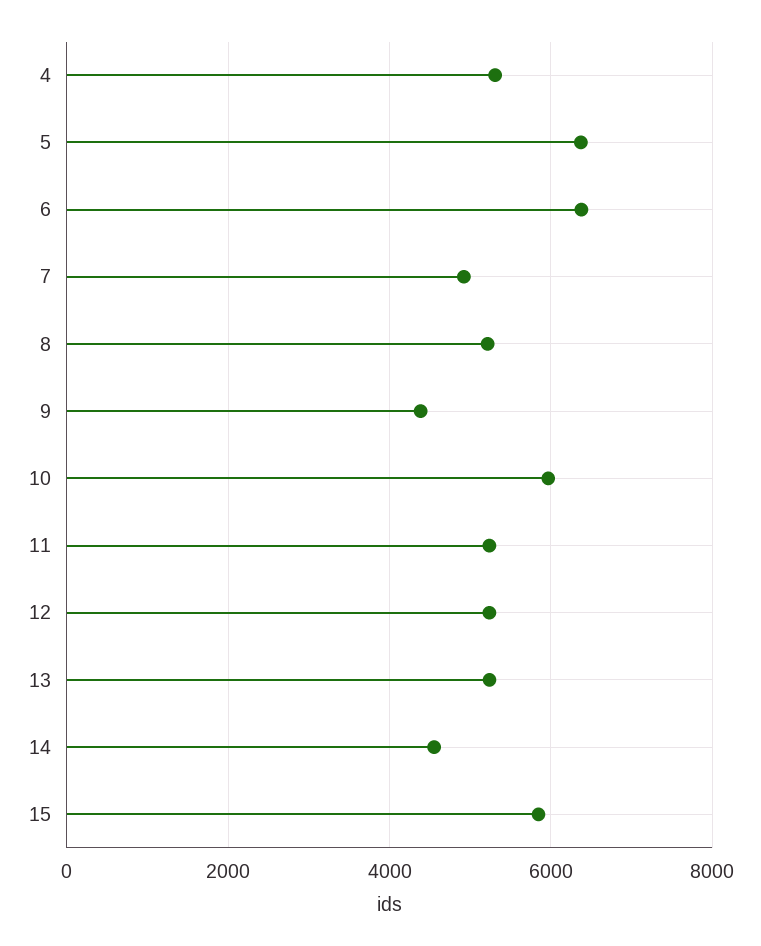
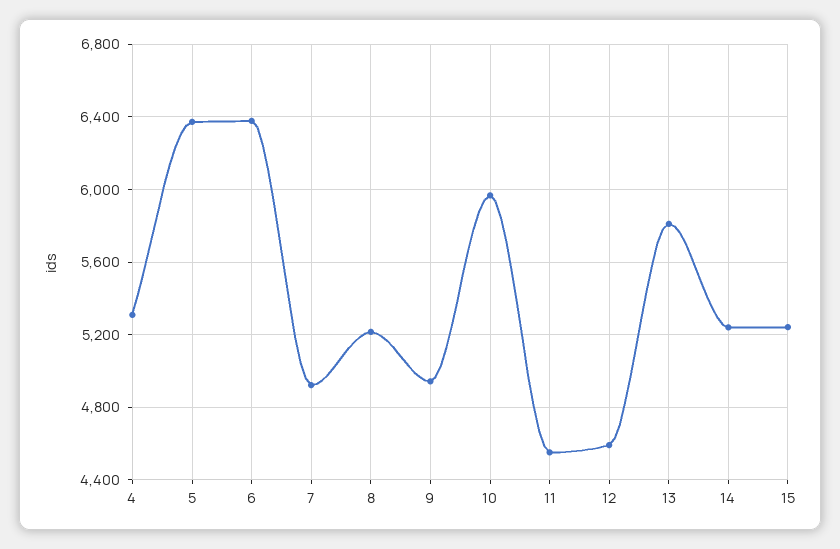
9: 4400 -> 4950
11: 5200 -> 4550
12: 5200 -> 4600
13: 5200 -> 5800
14: 4600 -> 5250
15: 5800 -> 5250

